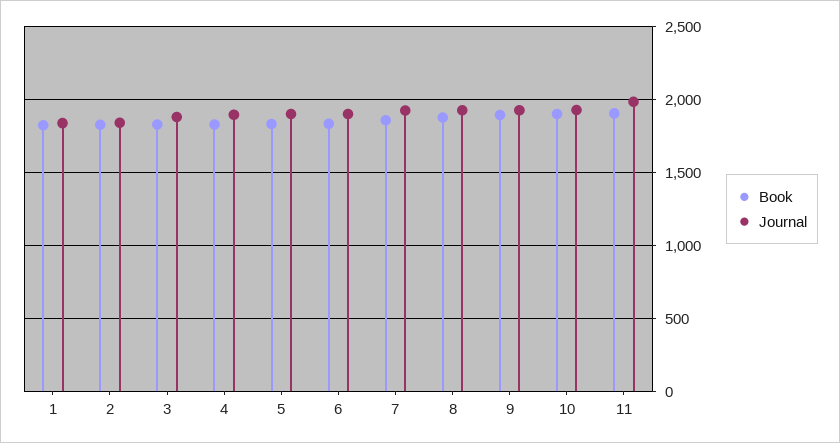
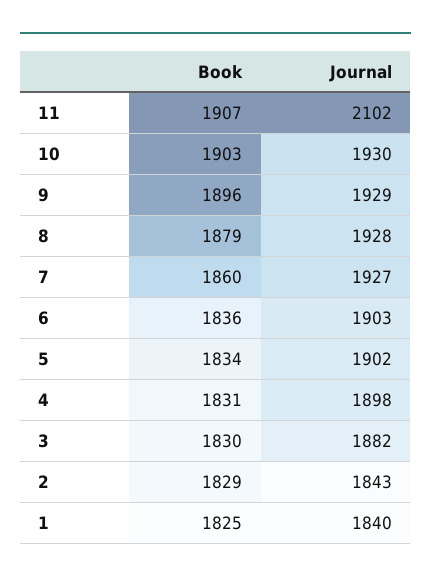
Journal, 11: 2000 -> 2102

